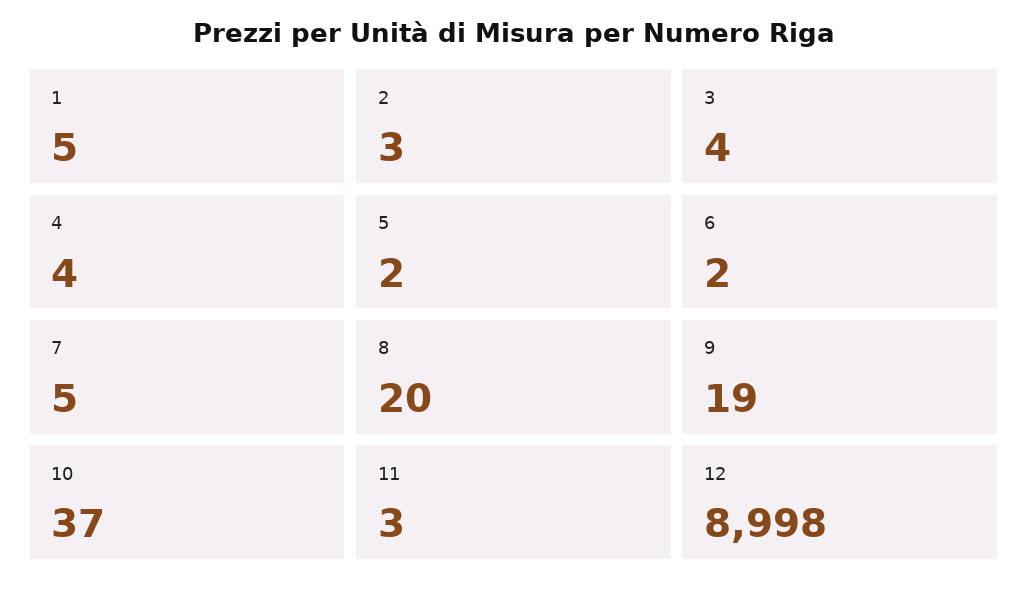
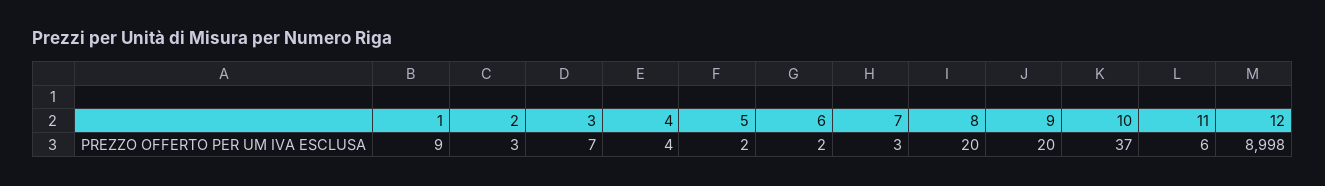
1: 5 -> 9
3: 4 -> 7
7: 5 -> 3
9: 19 -> 20
11: 3 -> 6

